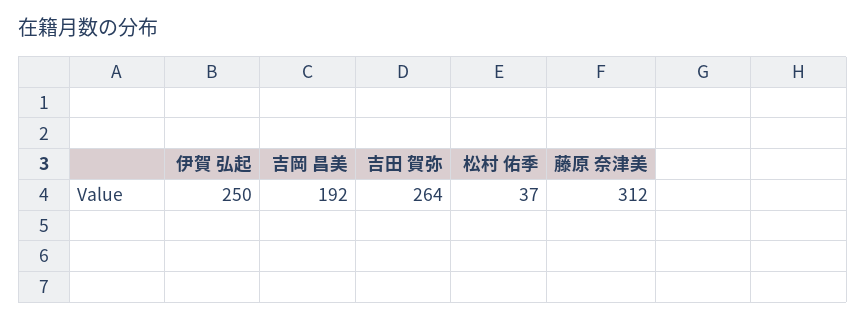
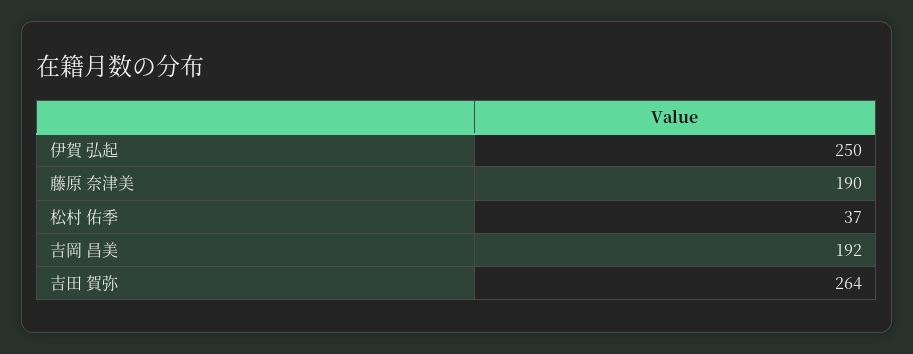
藤原 奈津美: 312 -> 190

